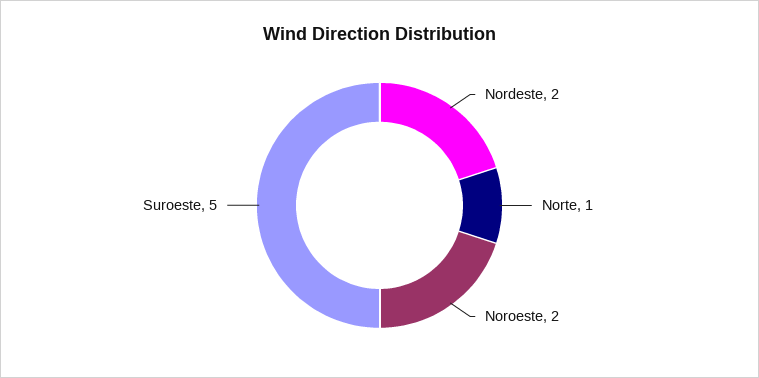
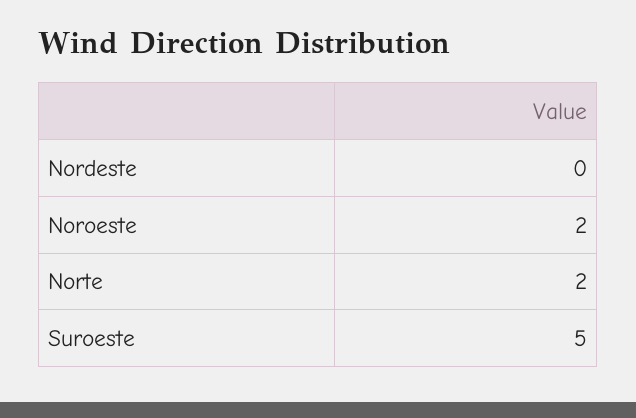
Nordeste: 2 -> 0
Norte: 1 -> 2

